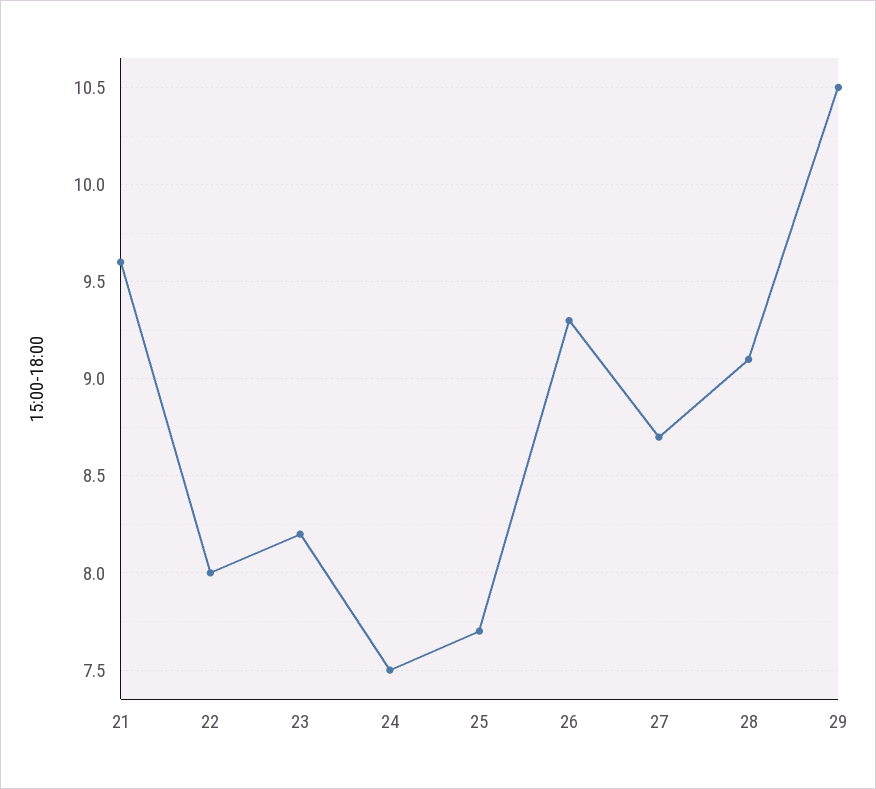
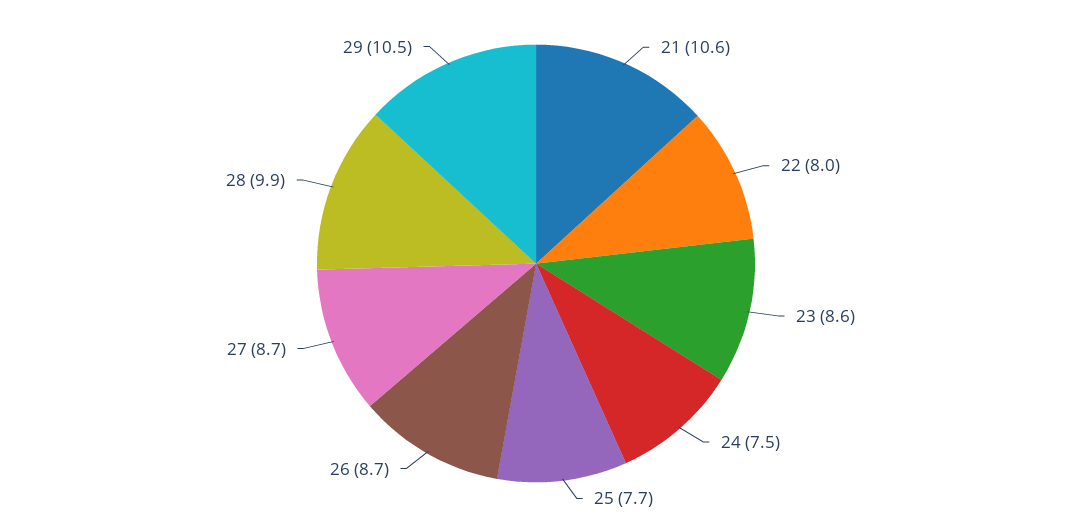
21: 9.6 -> 10.6
23: 8.2 -> 8.6
26: 9.3 -> 8.7
28: 9.1 -> 9.9

